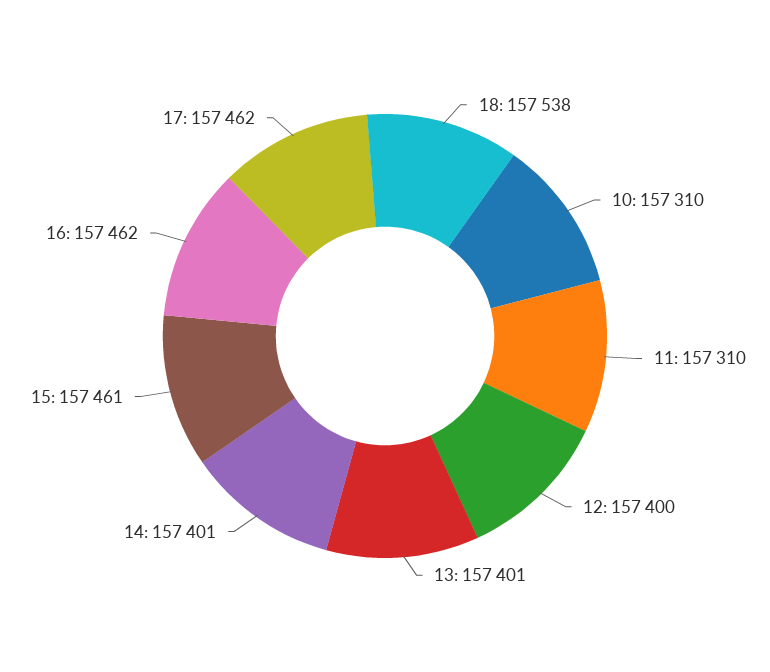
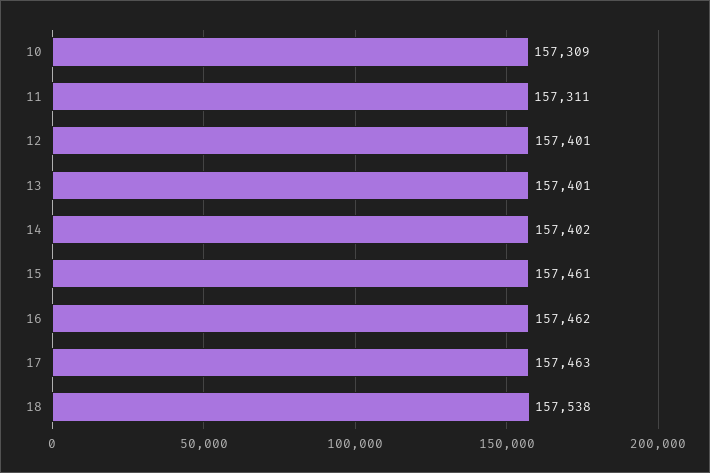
10: 157310 -> 157309
11: 157310 -> 157311
12: 157400 -> 157401
14: 157401 -> 157402
17: 157462 -> 157463

